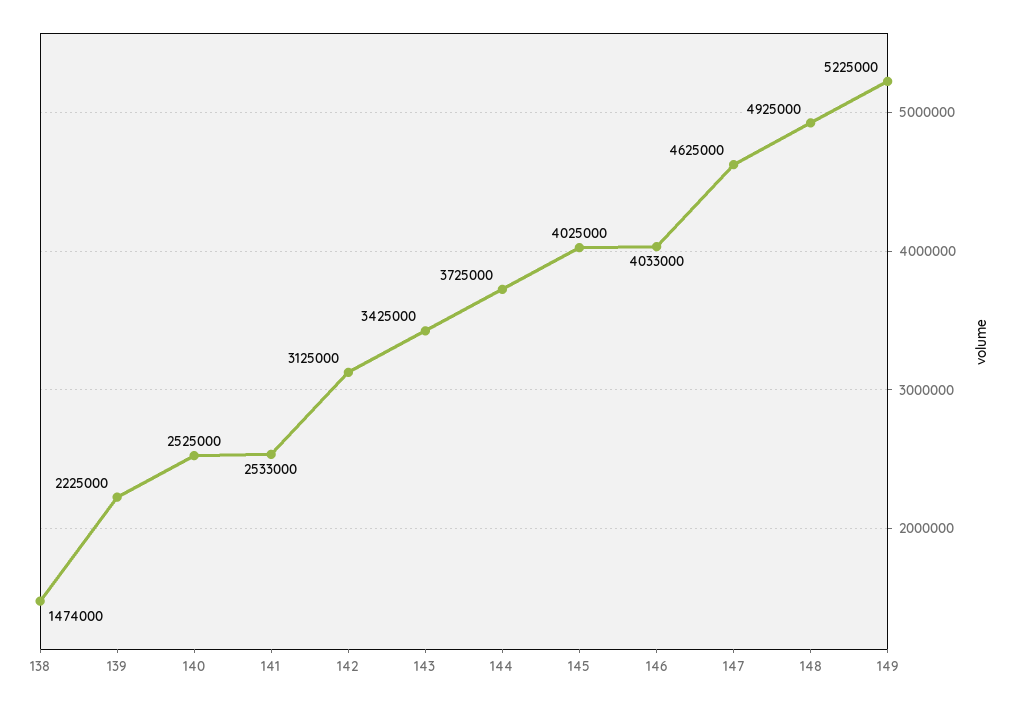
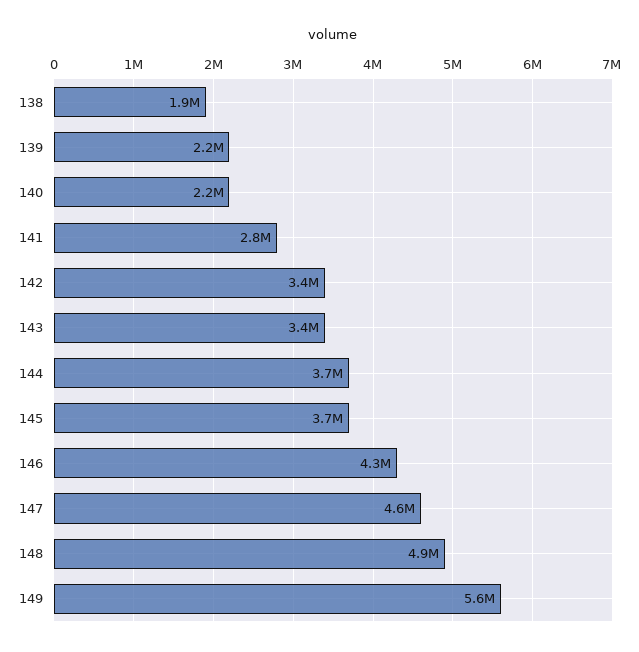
138: 1474000 -> 1900000
140: 2525000 -> 2200000
141: 2533000 -> 2800000
142: 3125000 -> 3400000
145: 4025000 -> 3700000
146: 4033000 -> 4300000
149: 5225000 -> 5600000

